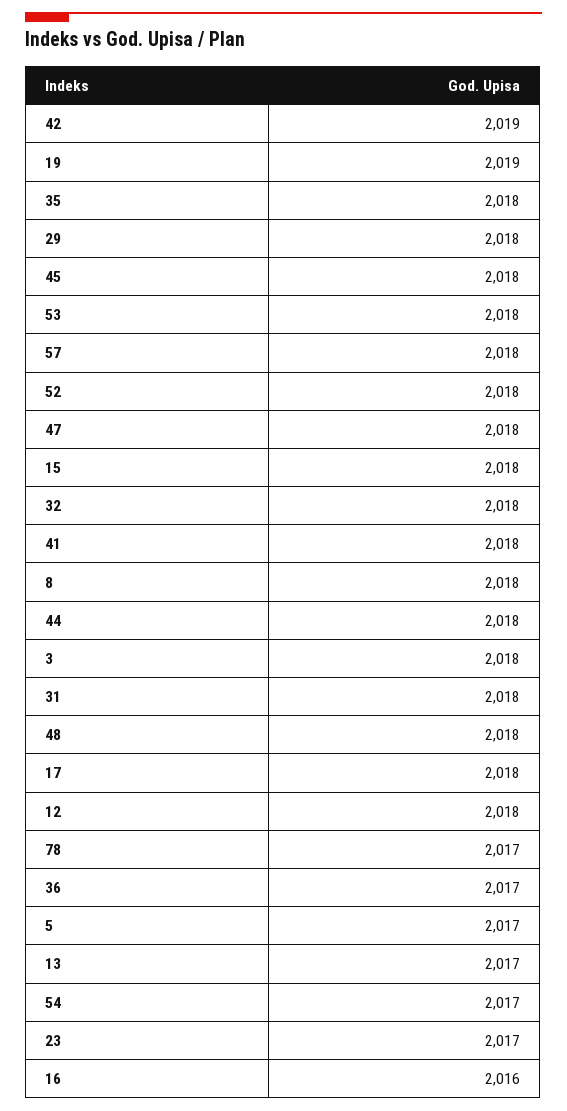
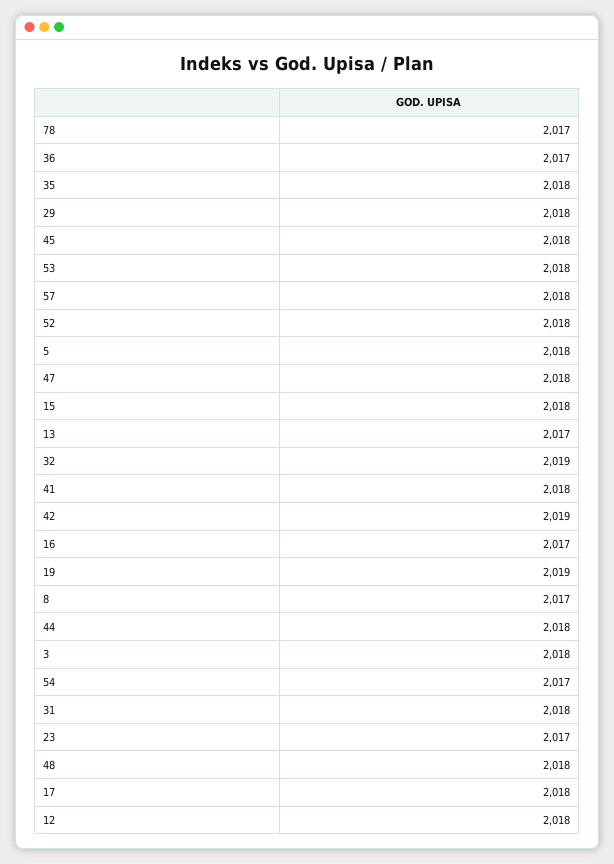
32: 2018 -> 2019
8: 2018 -> 2017
5: 2017 -> 2018
16: 2016 -> 2017

